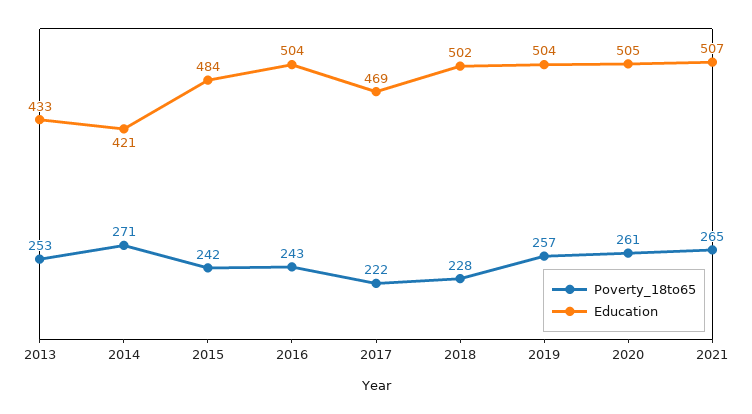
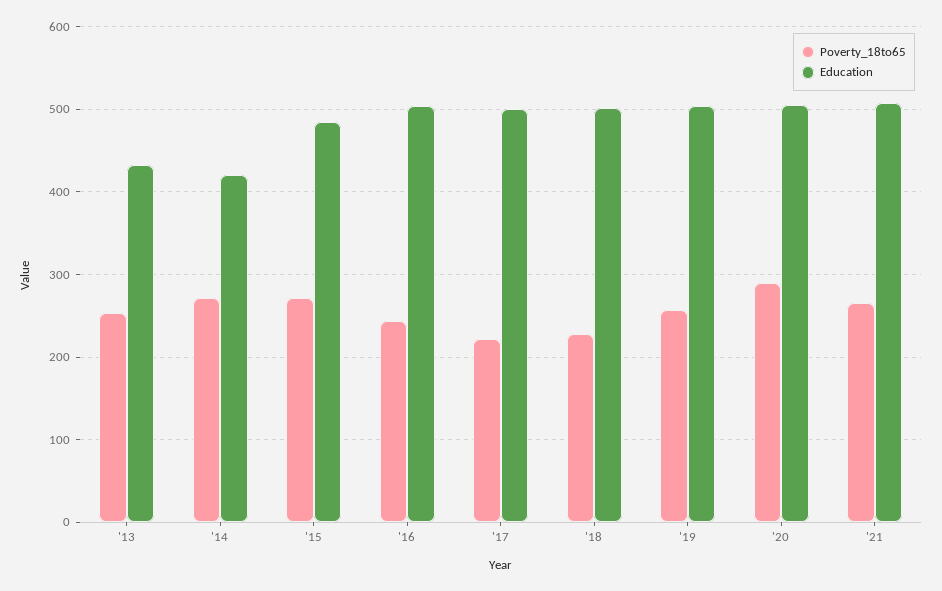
Poverty_18to65, 2015: 242 -> 270
Education, 2017: 469 -> 500
Poverty_18to65, 2020: 261 -> 290

